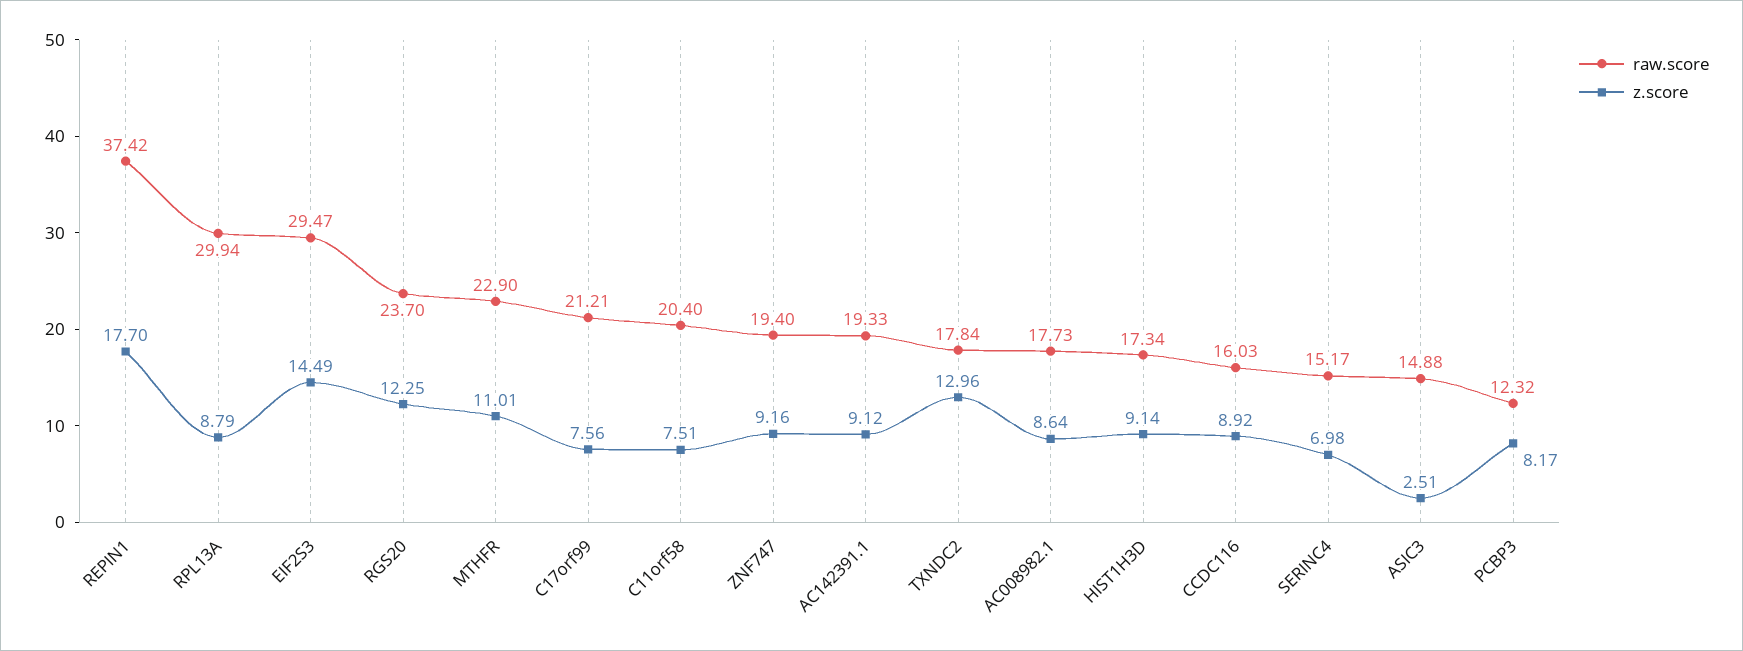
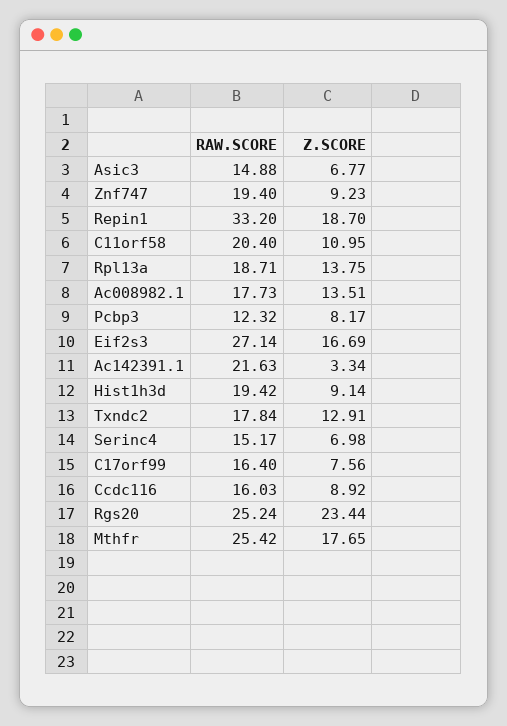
raw.score, REPIN1: 37.42 -> 33.2
z.score, REPIN1: 17.7 -> 18.7
raw.score, RPL13A: 29.94 -> 18.71
z.score, RPL13A: 8.79 -> 13.75
raw.score, EIF2S3: 29.47 -> 27.14
z.score, EIF2S3: 14.49 -> 16.69
raw.score, RGS20: 23.7 -> 25.24
z.score, RGS20: 12.25 -> 23.44
raw.score, MTHFR: 22.9 -> 25.42
z.score, MTHFR: 11.01 -> 17.65
raw.score, C17orf99: 21.21 -> 16.4
z.score, C11orf58: 7.51 -> 10.95
z.score, ZNF747: 9.16 -> 9.23
raw.score, AC142391.1: 19.33 -> 21.63
z.score, AC142391.1: 9.12 -> 3.34
z.score, TXNDC2: 12.96 -> 12.91
z.score, AC008982.1: 8.64 -> 13.51
raw.score, HIST1H3D: 17.34 -> 19.42
z.score, ASIC3: 2.51 -> 6.77

